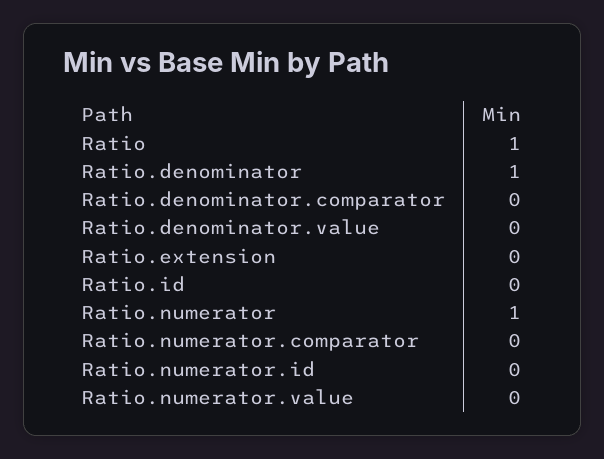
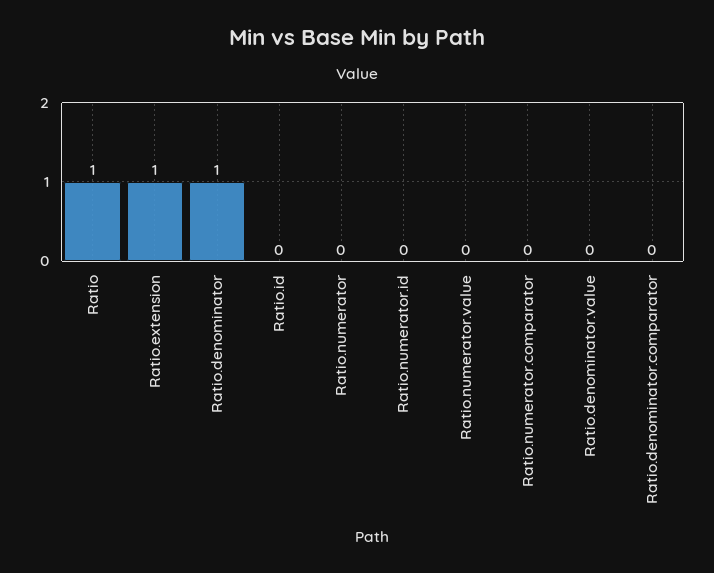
Ratio.extension: 0 -> 1
Ratio.numerator: 1 -> 0

